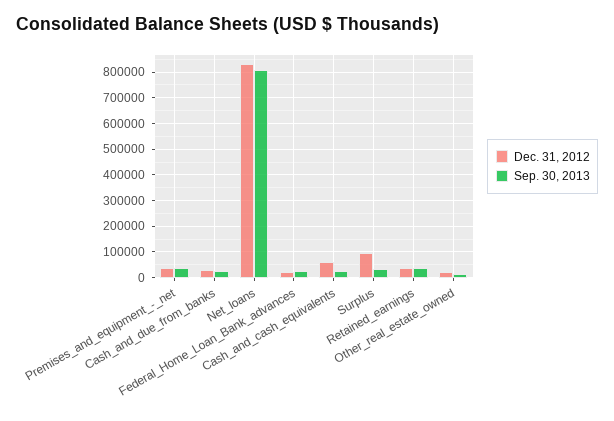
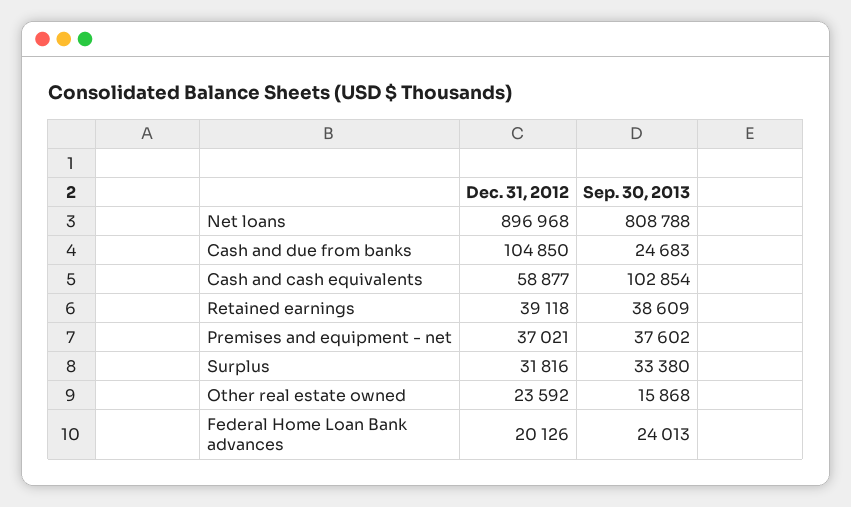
Dec. 31, 2012, Cash_and_due_from_banks: 25000 -> 104850
Dec. 31, 2012, Net_loans: 825000 -> 896968
Sep. 30, 2013, Cash_and_cash_equivalents: 25000 -> 102854
Dec. 31, 2012, Surplus: 100000 -> 31816

